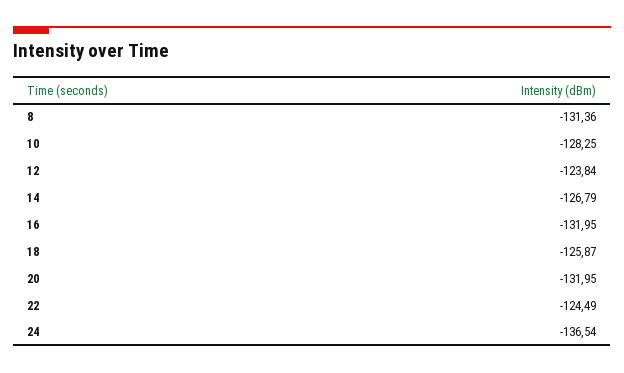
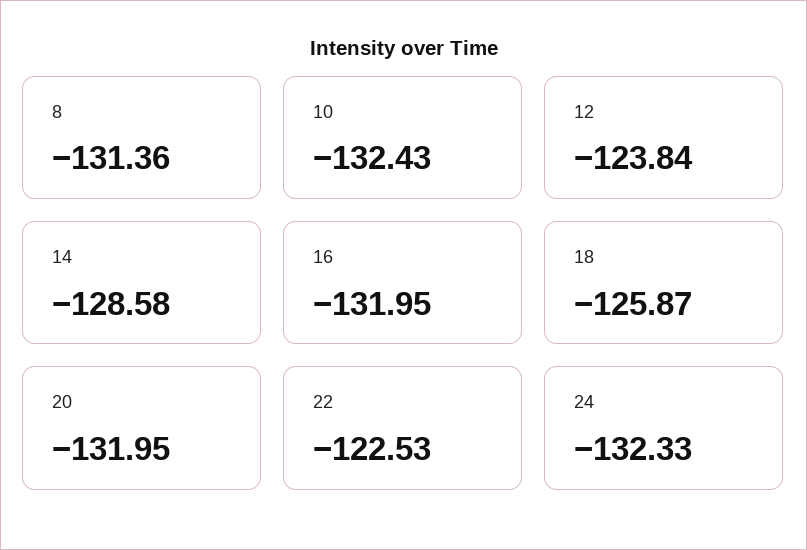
10: -128.25 -> -132.43
14: -126.79 -> -128.58
22: -124.49 -> -122.53
24: -136.54 -> -132.33

